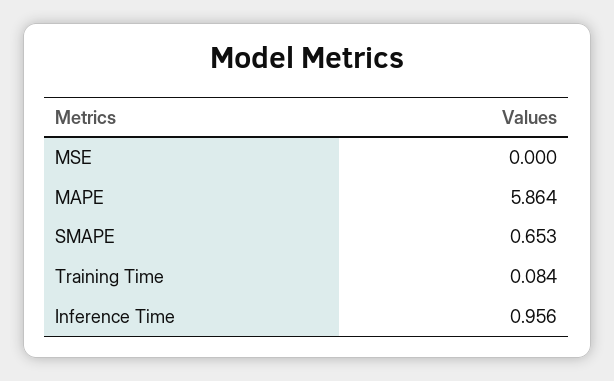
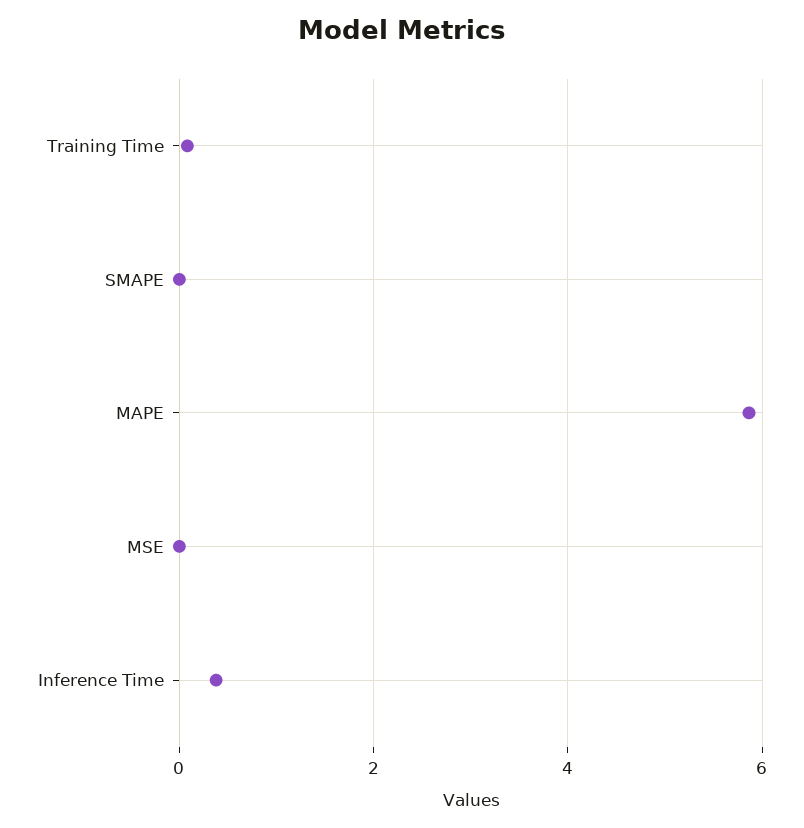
SMAPE: 0.653 -> 0
Inference Time: 0.956 -> 0.4

